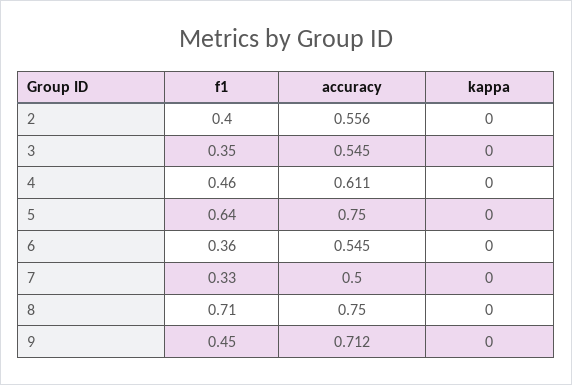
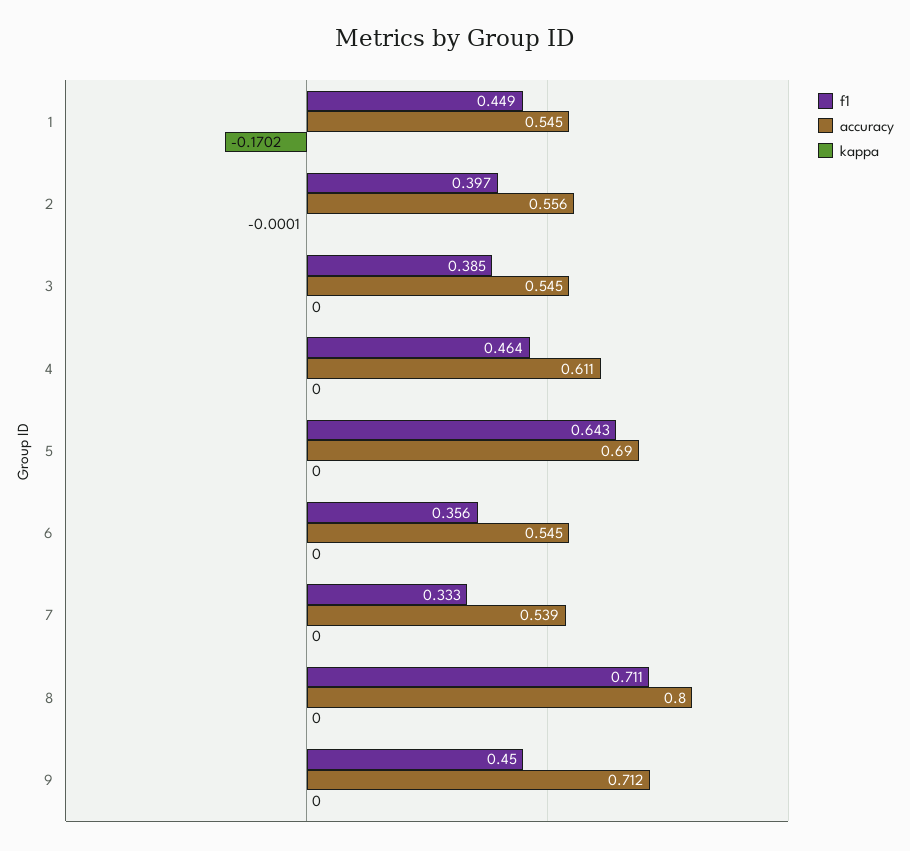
kappa, 2: 0 -> -0.0001
f1, 3: 0.35 -> 0.385
accuracy, 5: 0.75 -> 0.69
accuracy, 7: 0.5 -> 0.539
accuracy, 8: 0.75 -> 0.8
f1, 1: none -> 0.449
accuracy, 1: none -> 0.545
kappa, 1: none -> -0.1702

